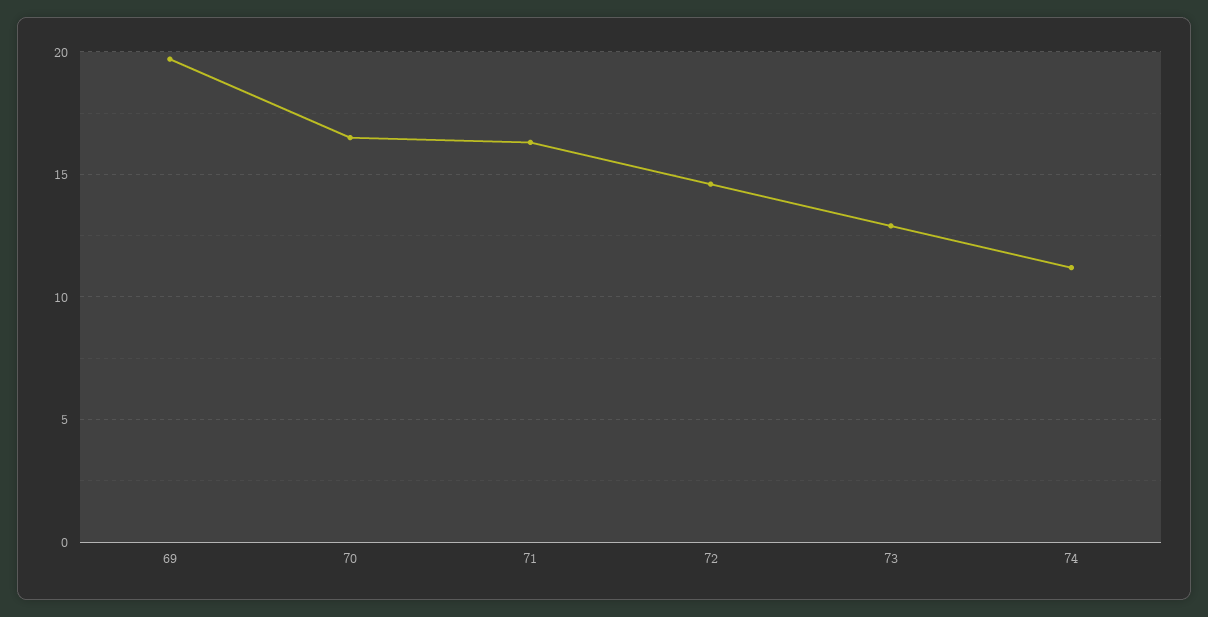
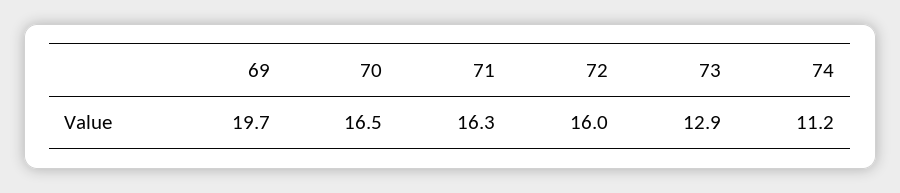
72: 14.5 -> 16

